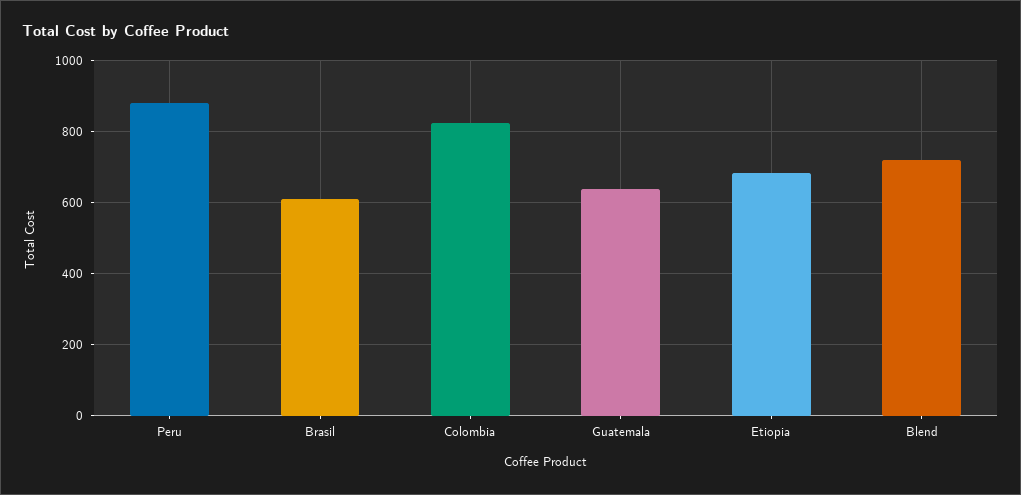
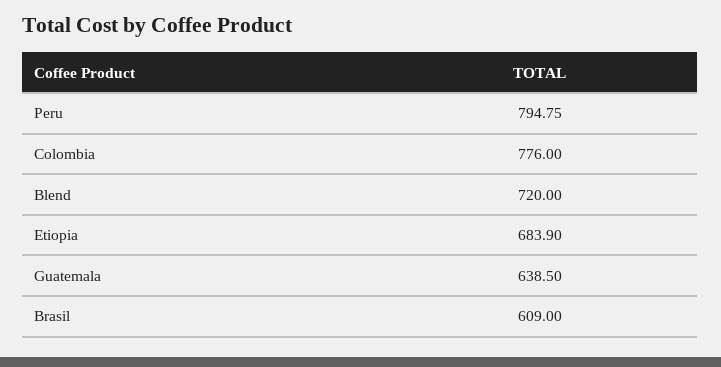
Peru: 880 -> 794.75
Colombia: 820 -> 776

